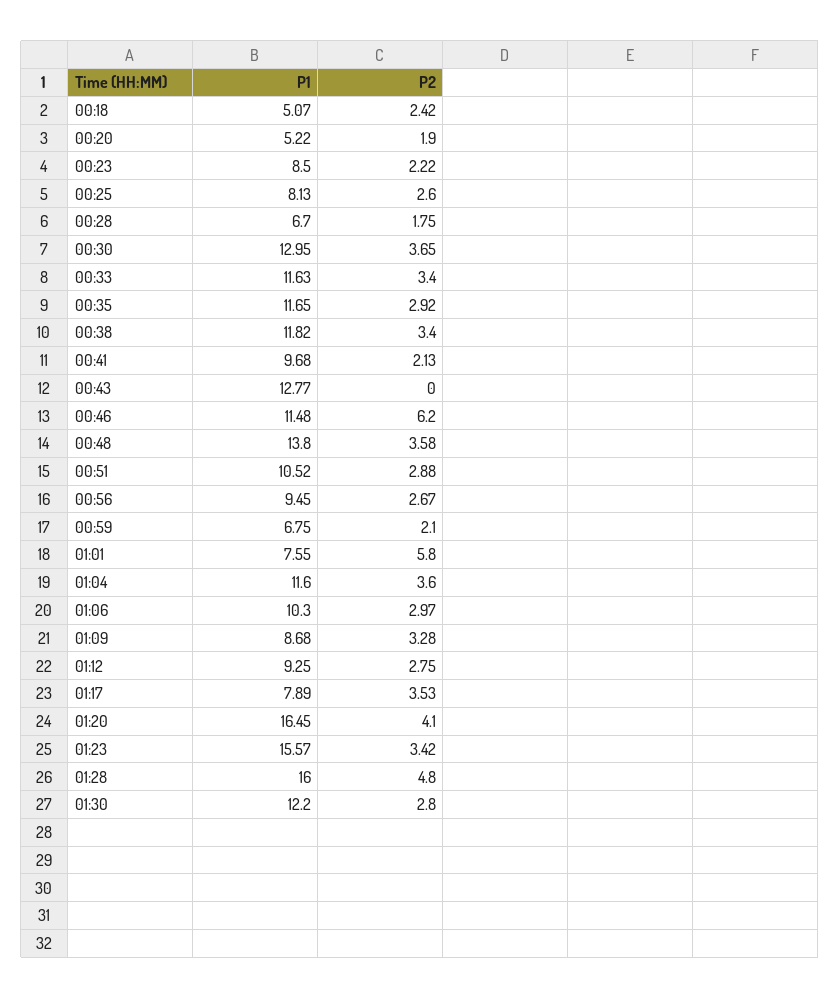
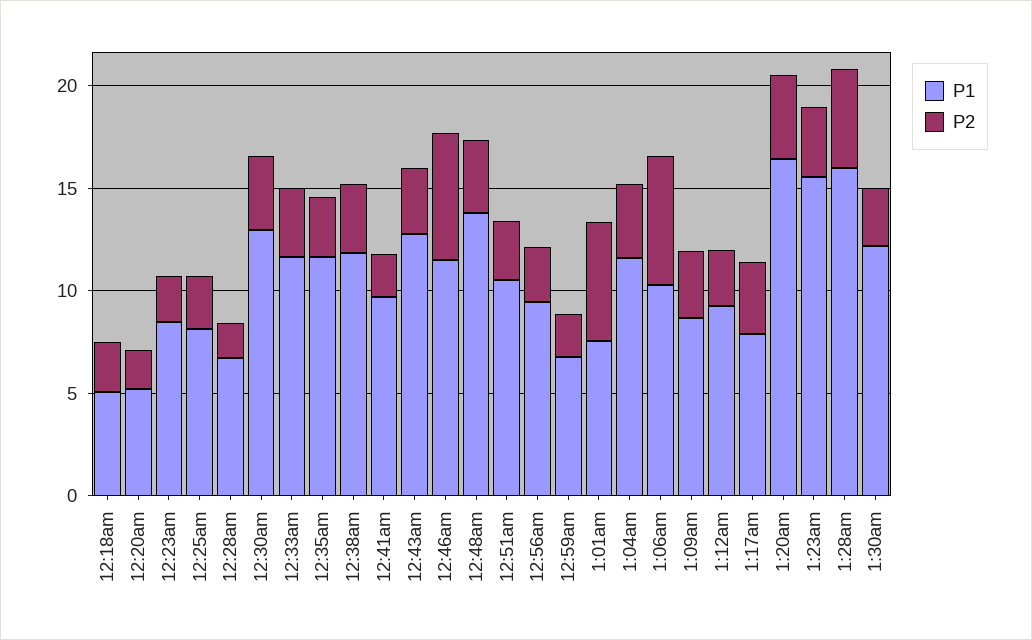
P2, 00:43: 0 -> 3
P2, 01:06: 2.97 -> 6

